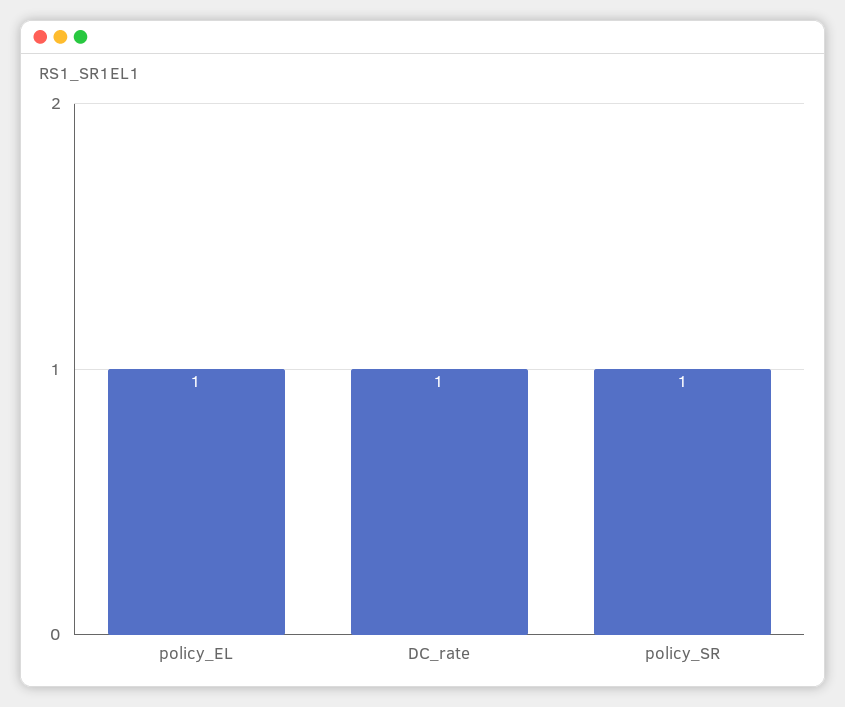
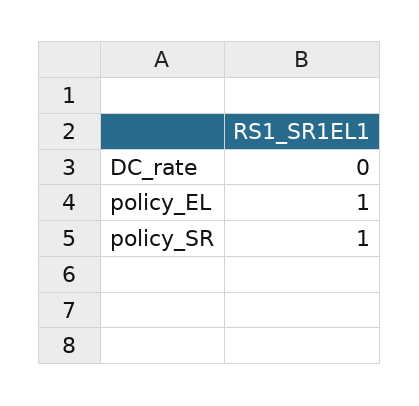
DC_rate: 1 -> 0

